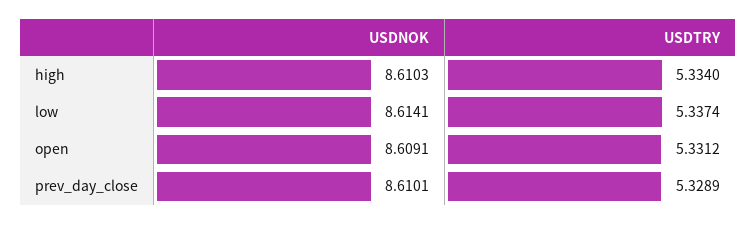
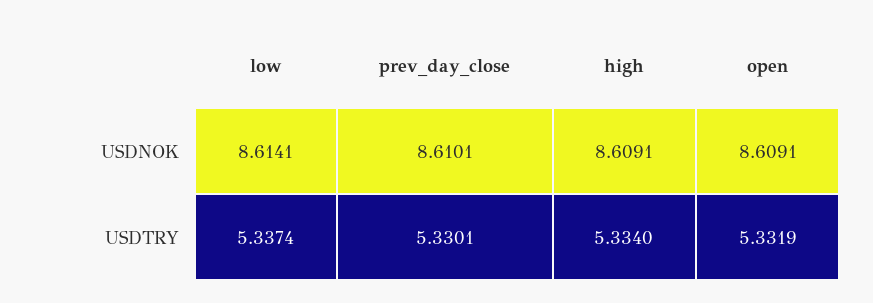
USDNOK, high: 8.6103 -> 8.6091
USDTRY, open: 5.3312 -> 5.3319
USDTRY, prev_day_close: 5.3289 -> 5.3301

